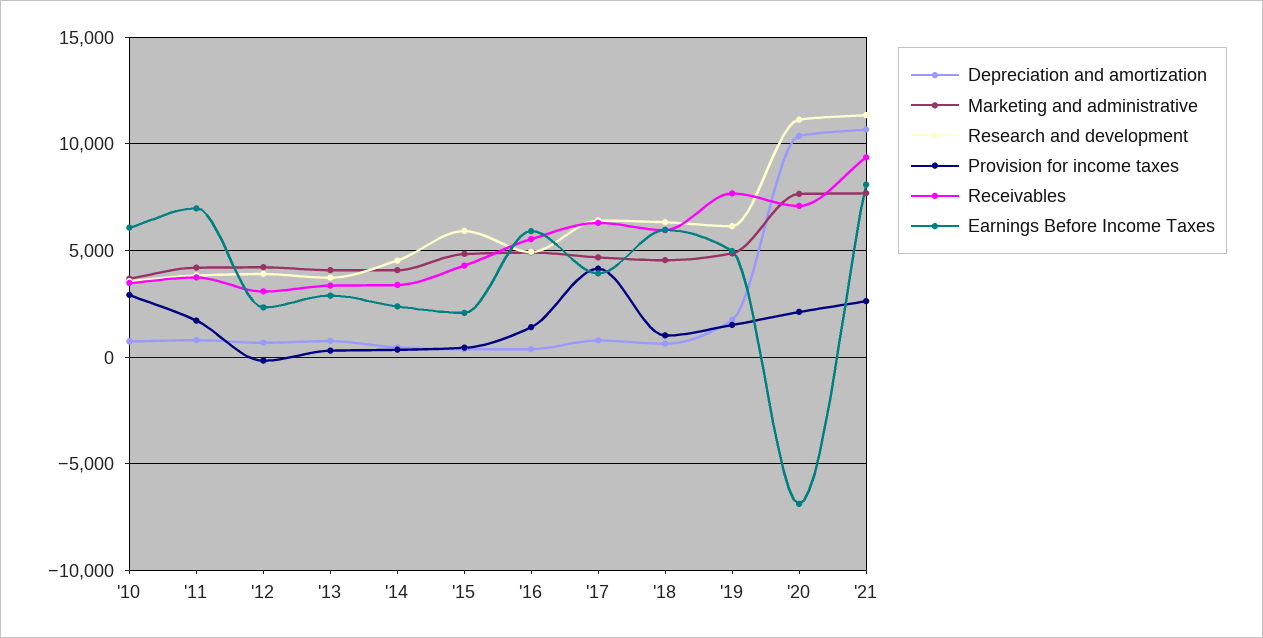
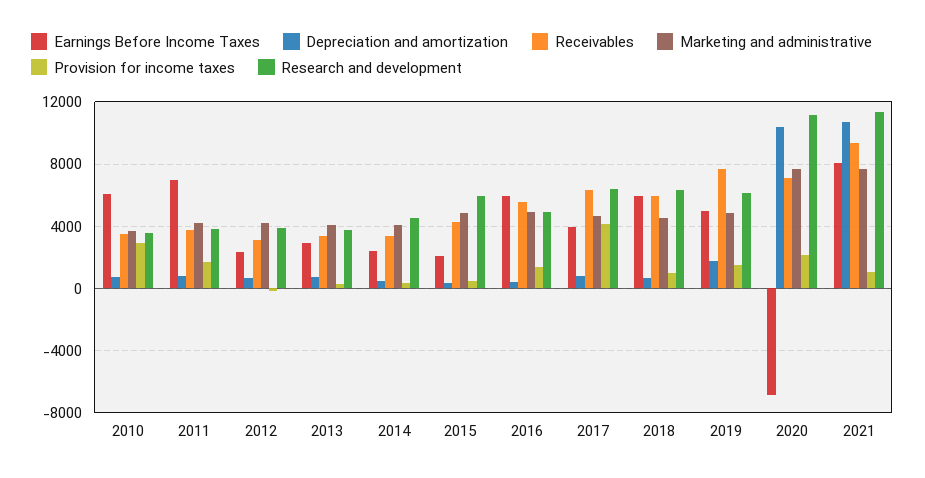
Provision for income taxes, '21: 2500 -> 1000

